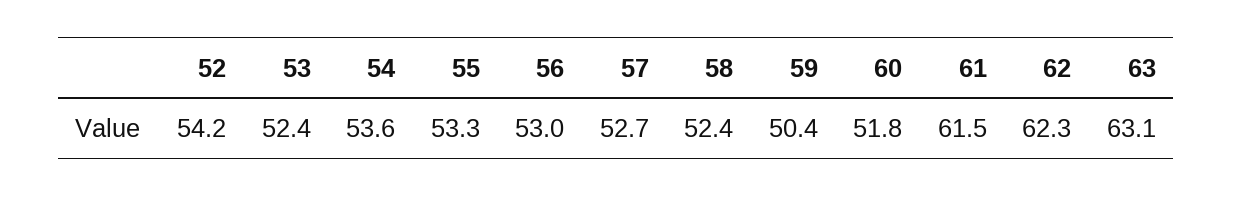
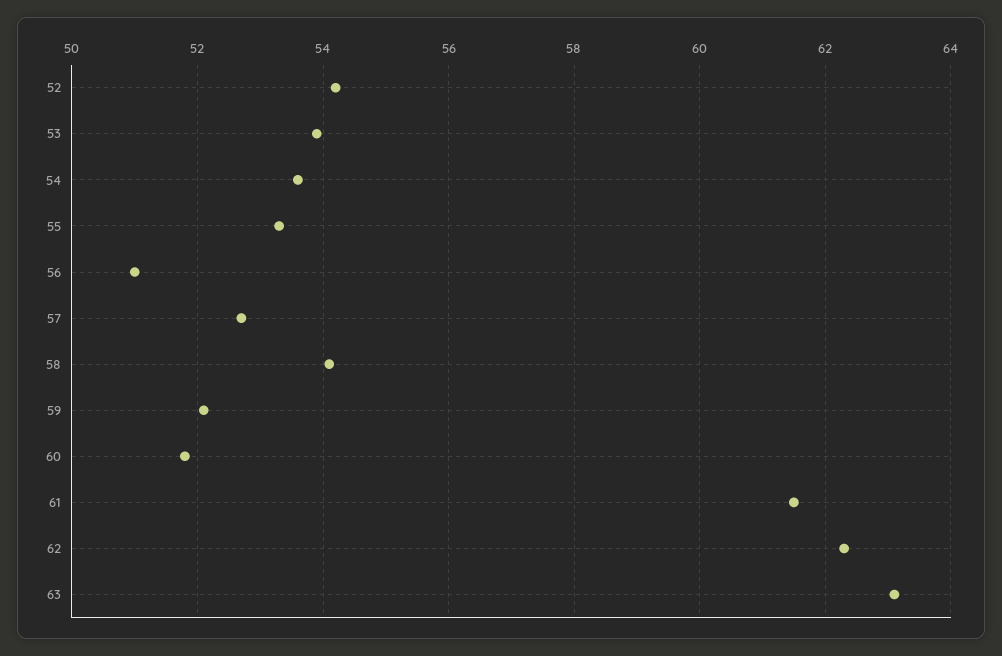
53: 52.4 -> 54
56: 53 -> 51
58: 52.4 -> 54
59: 50.4 -> 52

